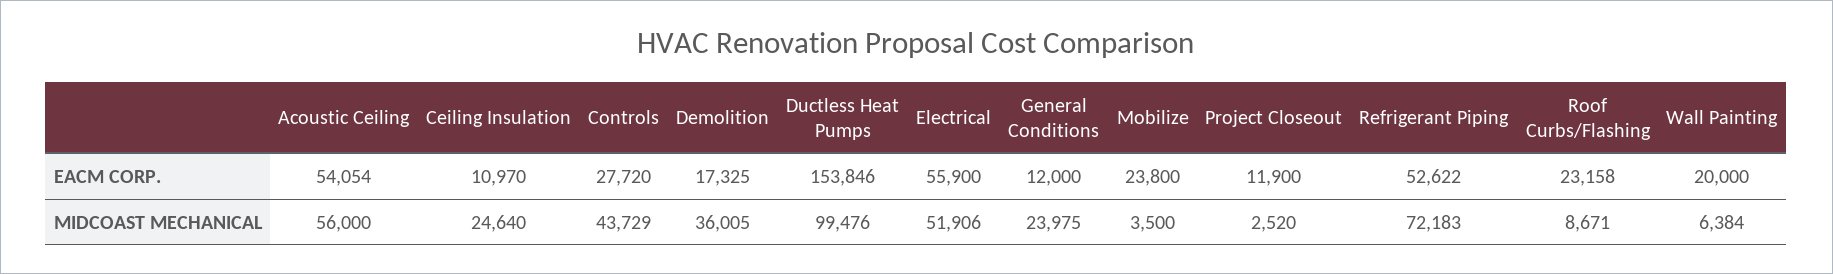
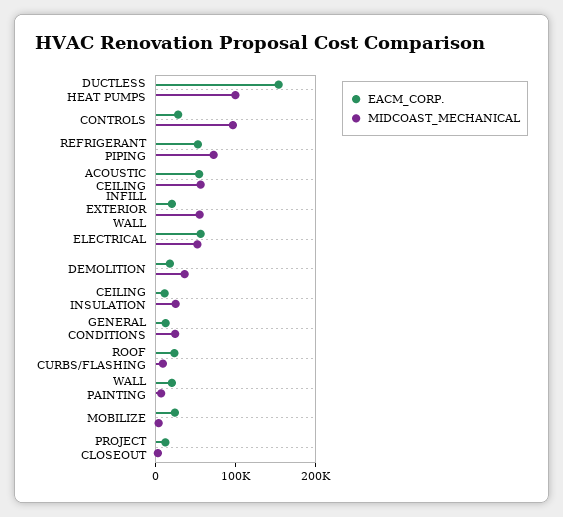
MIDCOAST MECHANICAL, Controls: 43729 -> 100000
EACM CORP., INFILL EXTERIOR WALL: none -> 20000
MIDCOAST MECHANICAL, INFILL EXTERIOR WALL: none -> 60000

